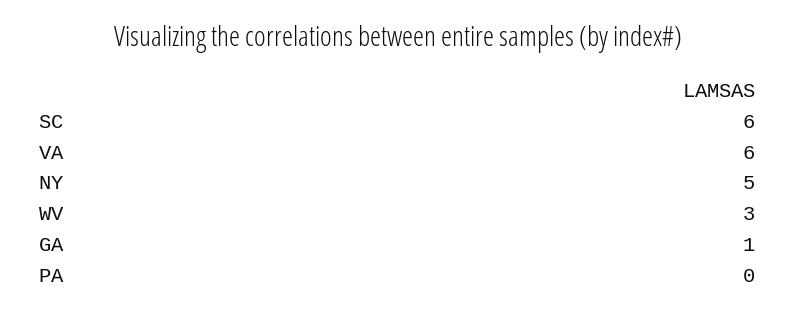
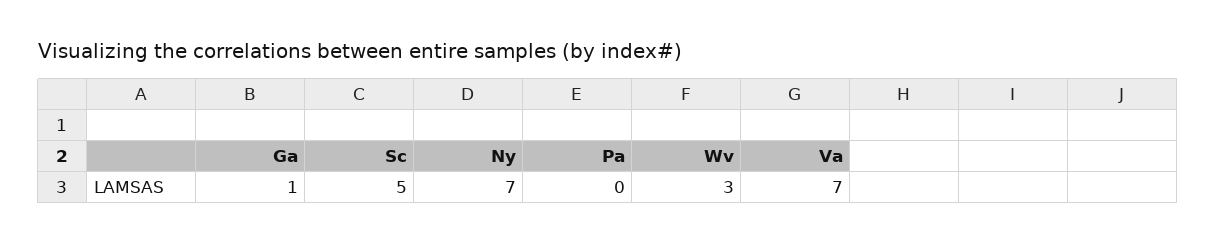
SC: 6 -> 5
VA: 6 -> 7
NY: 5 -> 7

